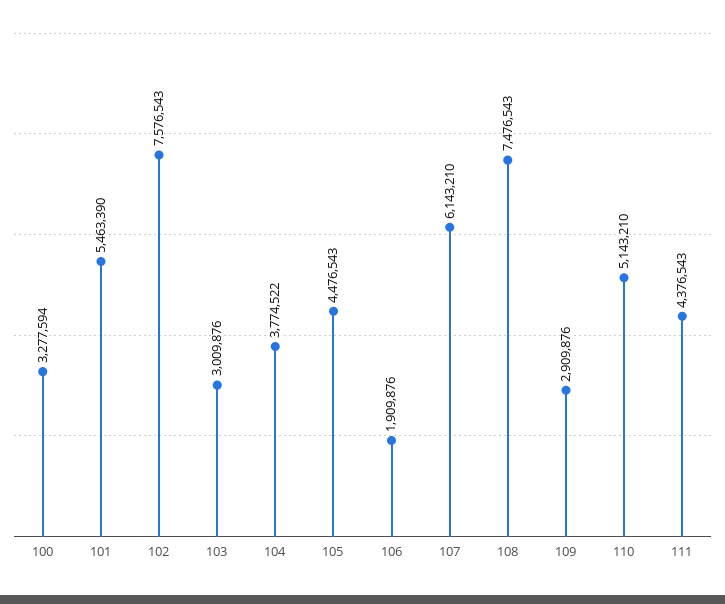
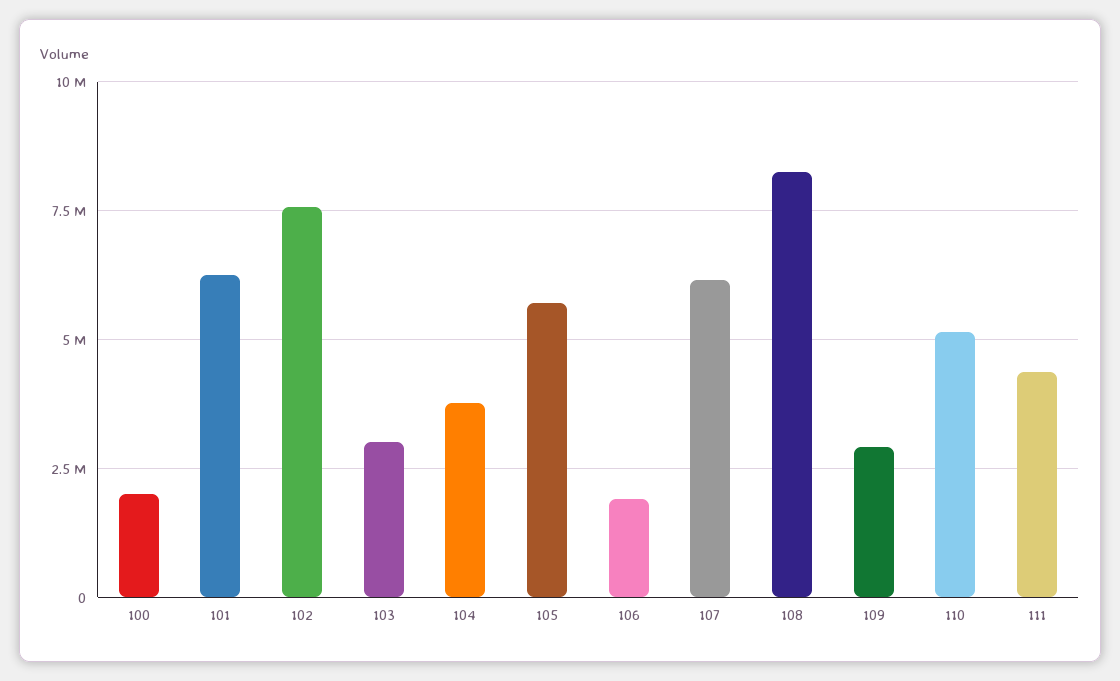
100: 3277594 -> 2000000
101: 5463390 -> 6250000
105: 4476543 -> 5750000
108: 7476543 -> 8250000

